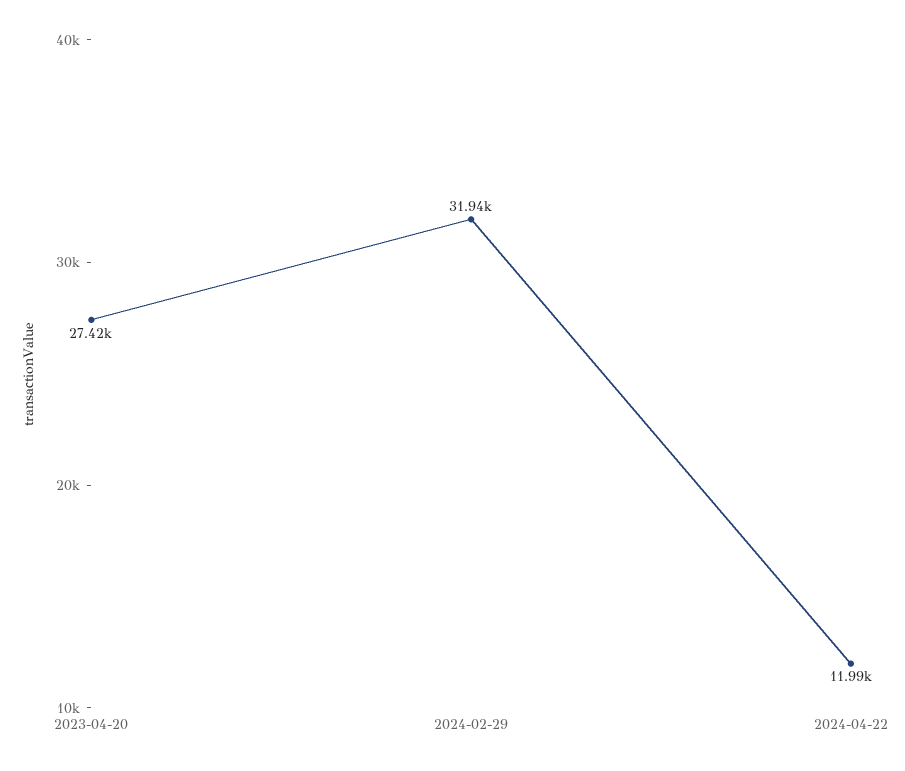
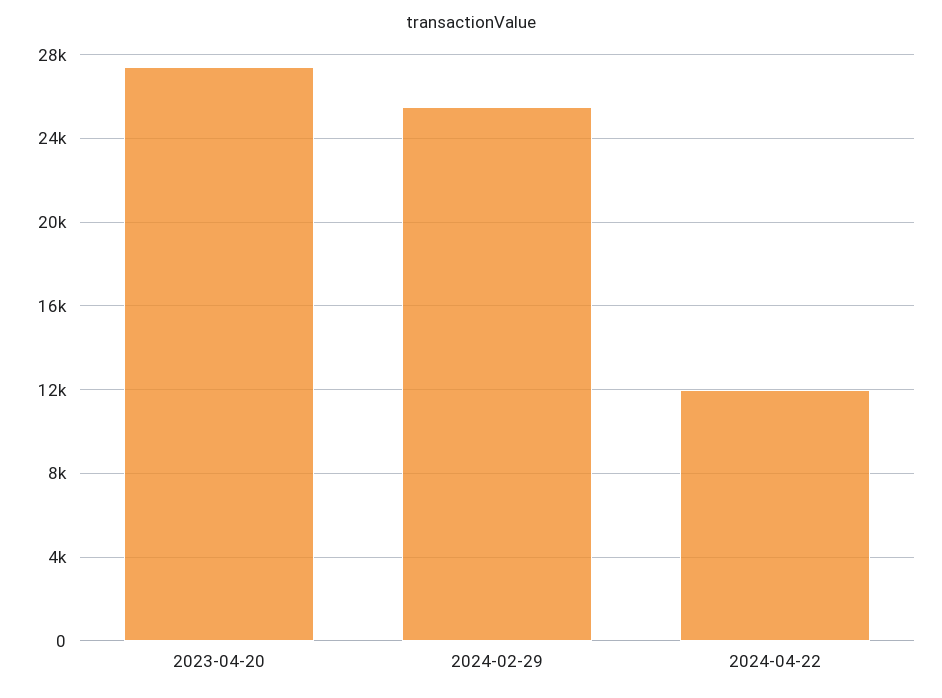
2024-02-29: 31940 -> 25500

